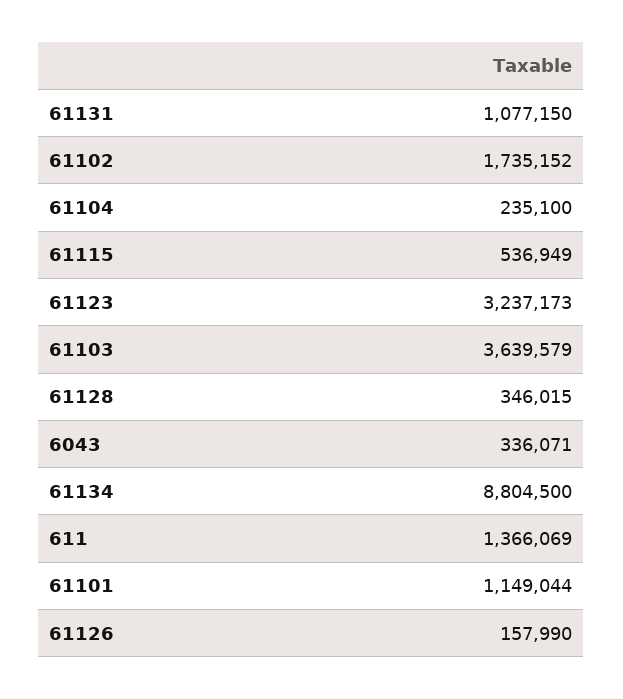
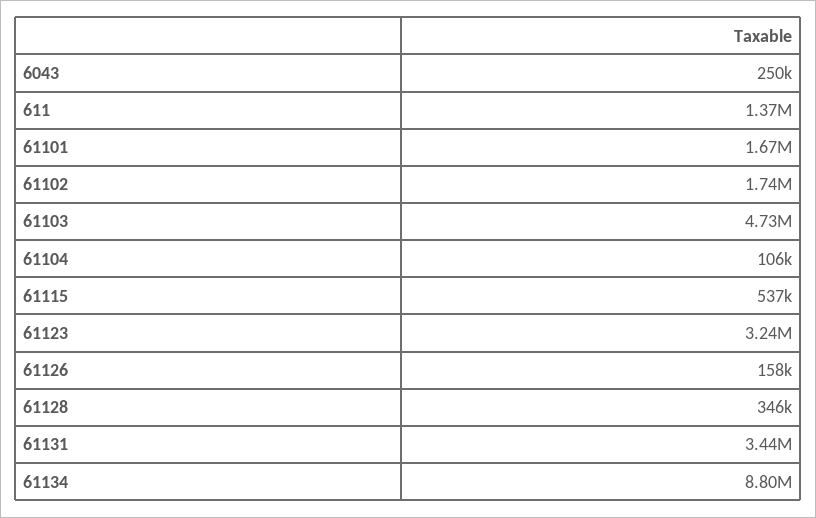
61131: 1077150 -> 3440000
61104: 235100 -> 106000
61103: 3639579 -> 4730000
6043: 336071 -> 250000
61101: 1149044 -> 1670000

